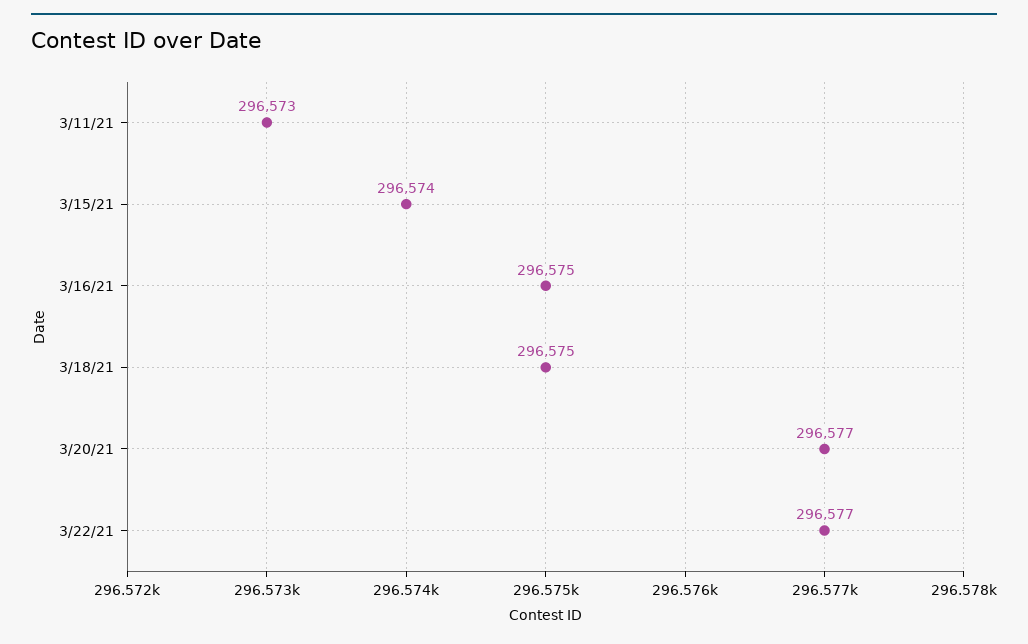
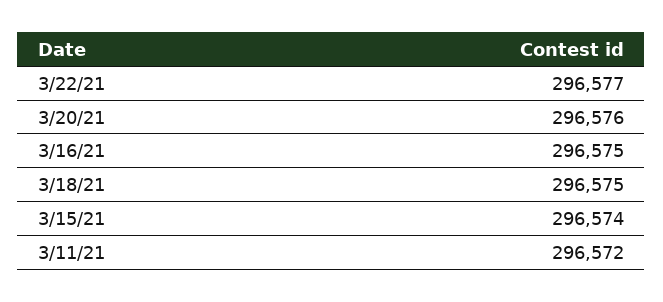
3/11/21: 296573 -> 296572
3/20/21: 296577 -> 296576

